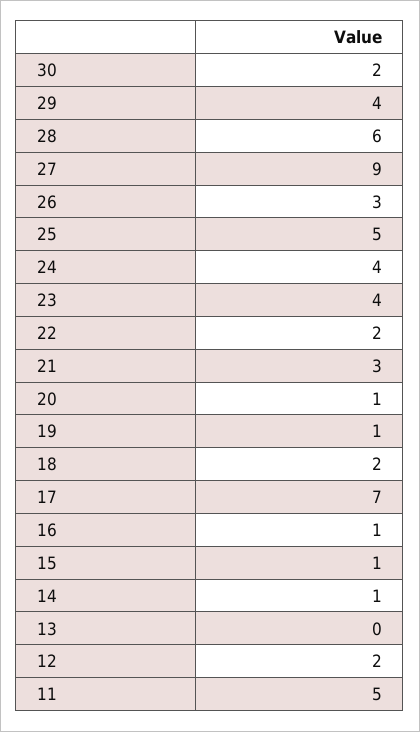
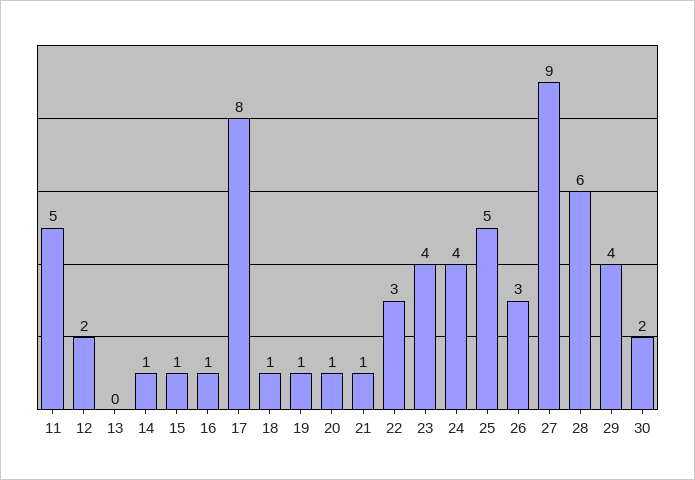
22: 2 -> 3
21: 3 -> 1
18: 2 -> 1
17: 7 -> 8

